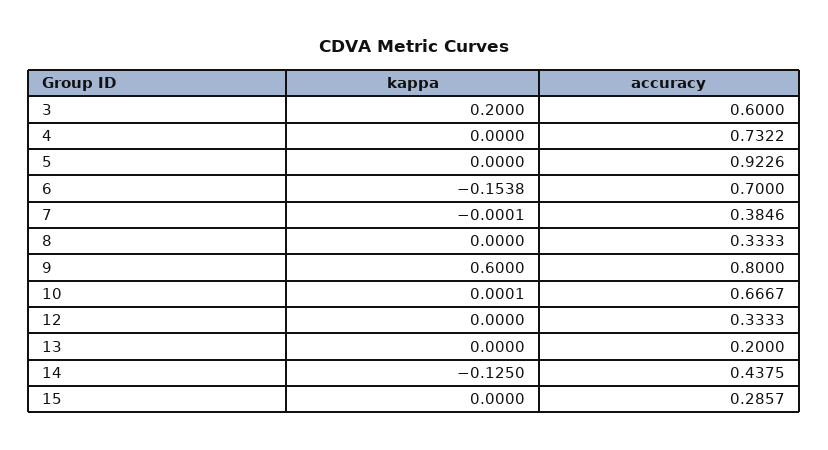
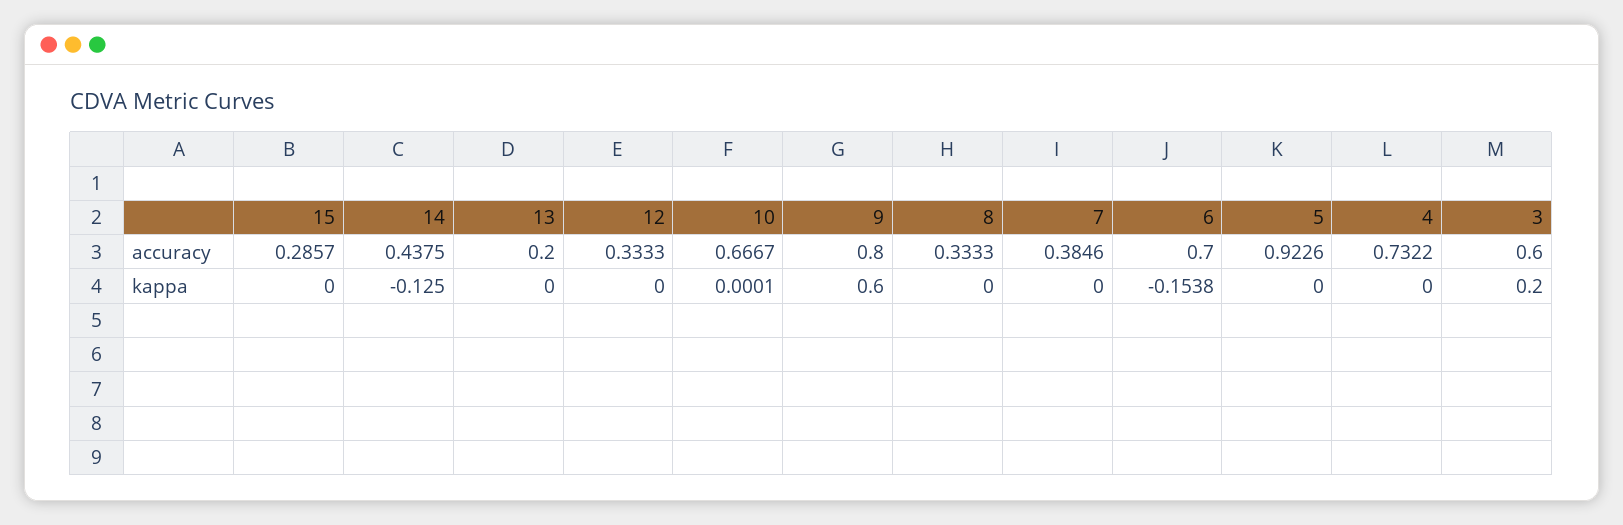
kappa, 7: -0.0001 -> 0

